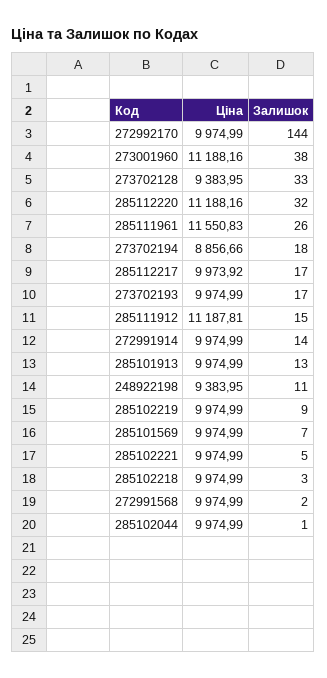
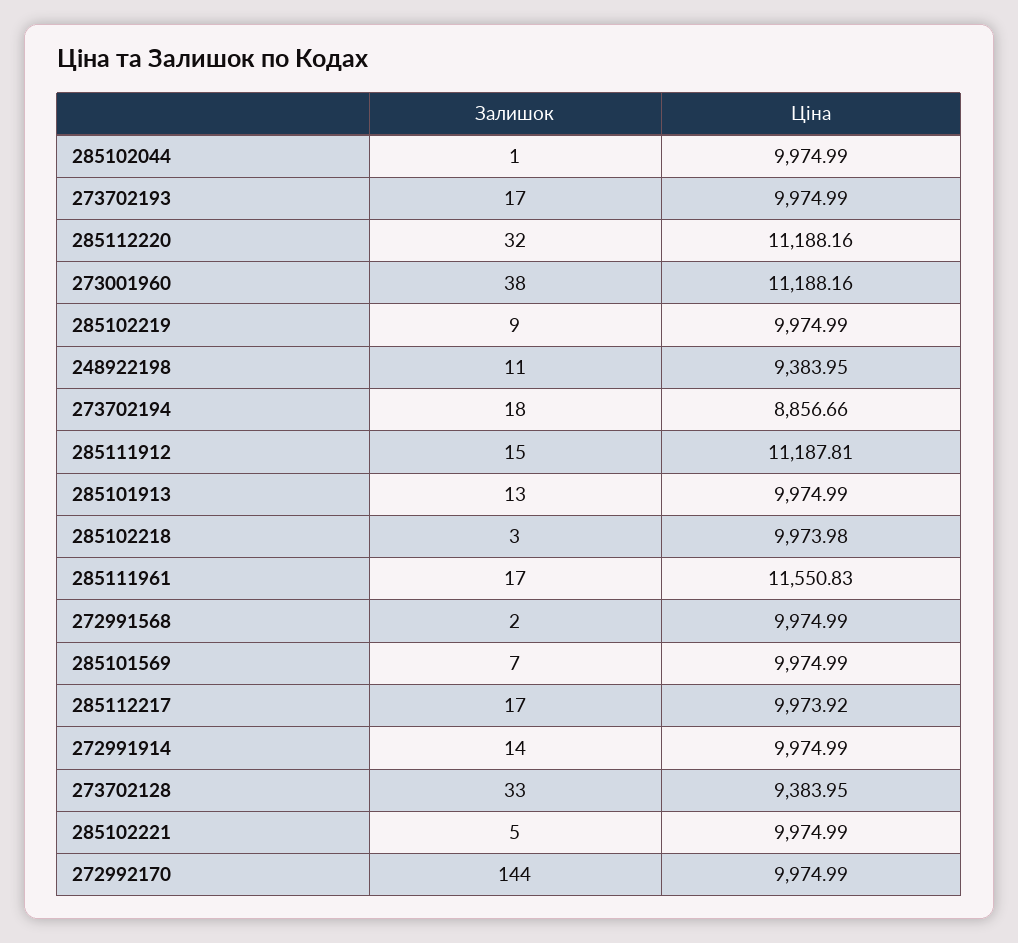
Залишок, 285111961: 26 -> 17
Ціна, 285102218: 9974.99 -> 9973.98

